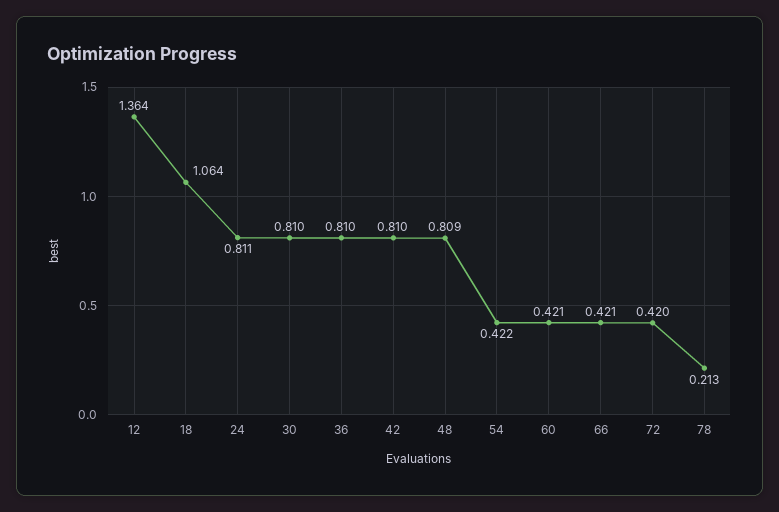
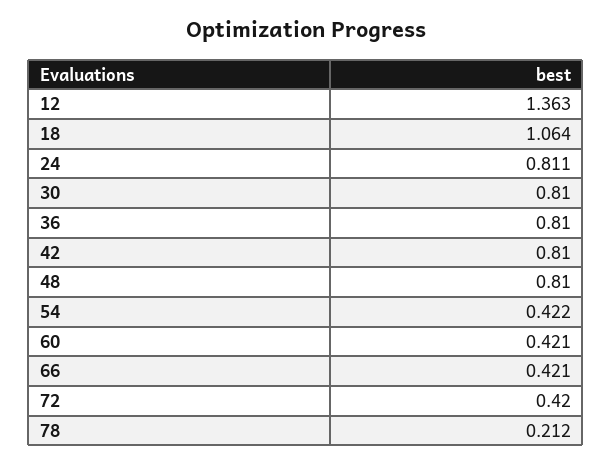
12: 1.364 -> 1.363
48: 0.809 -> 0.81
78: 0.213 -> 0.212

